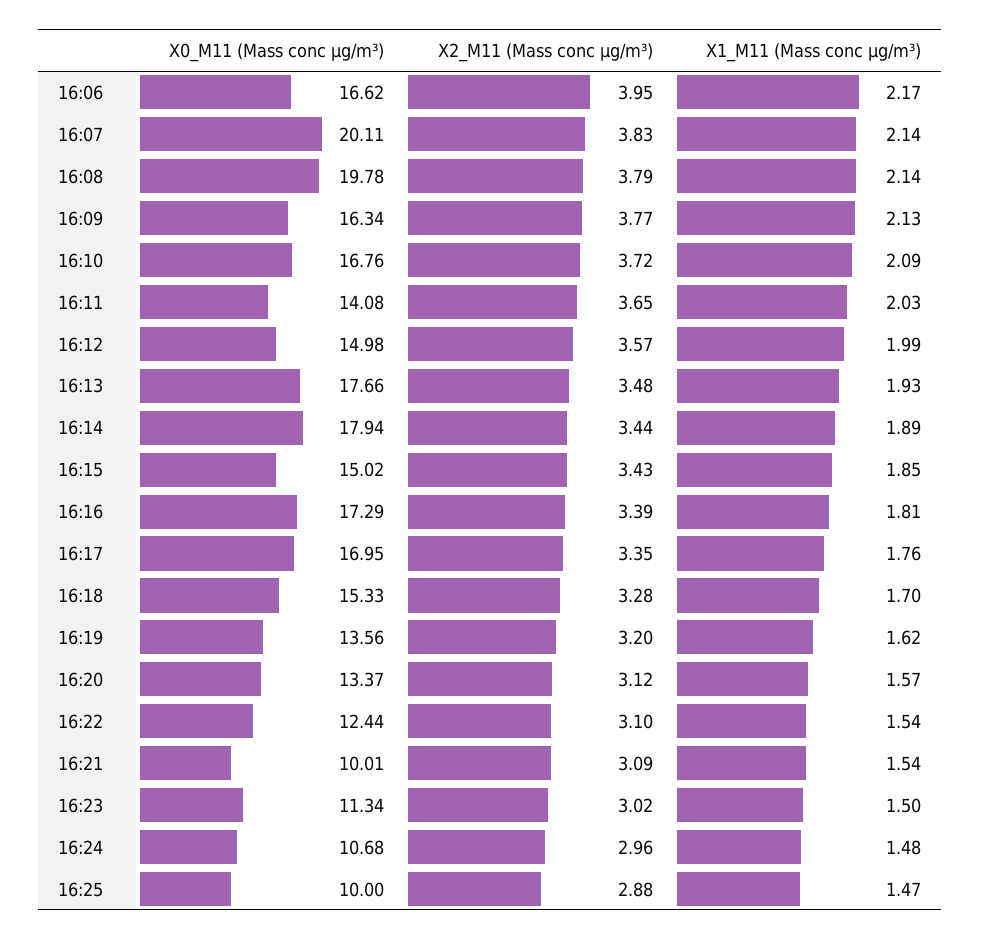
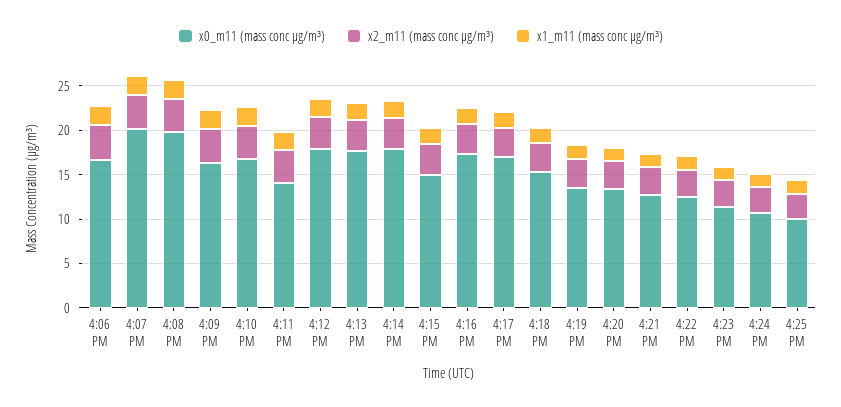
X0_M11 (Mass conc μg/m³), 16:12: 14.98 -> 18
X0_M11 (Mass conc μg/m³), 16:21: 10.01 -> 13

